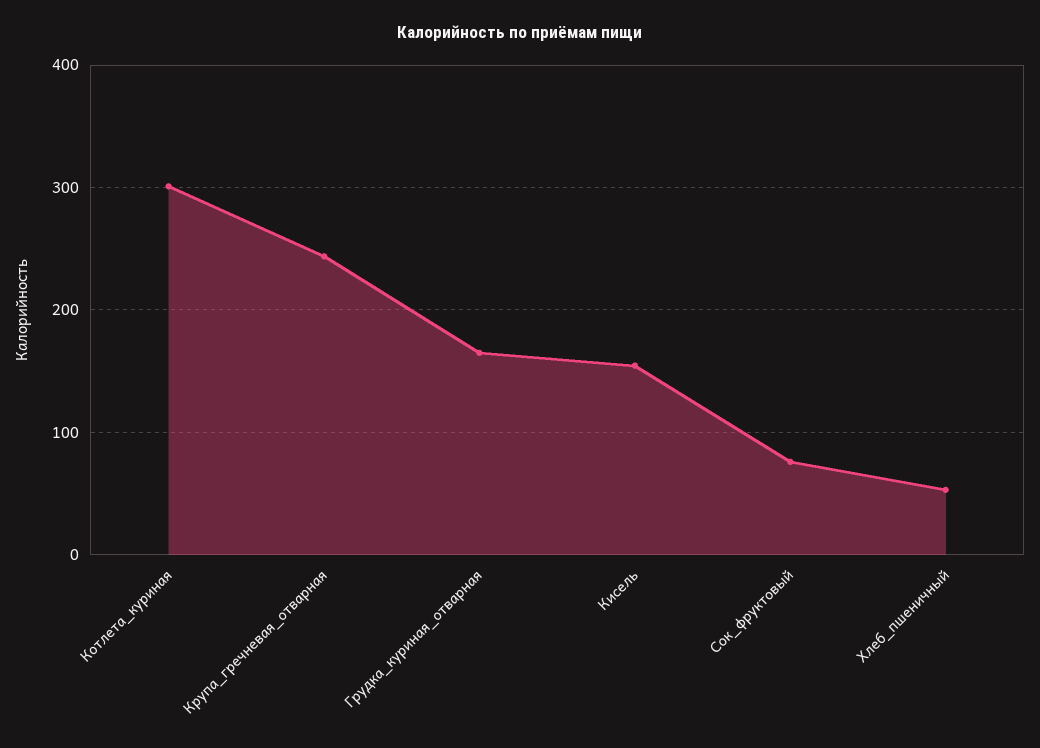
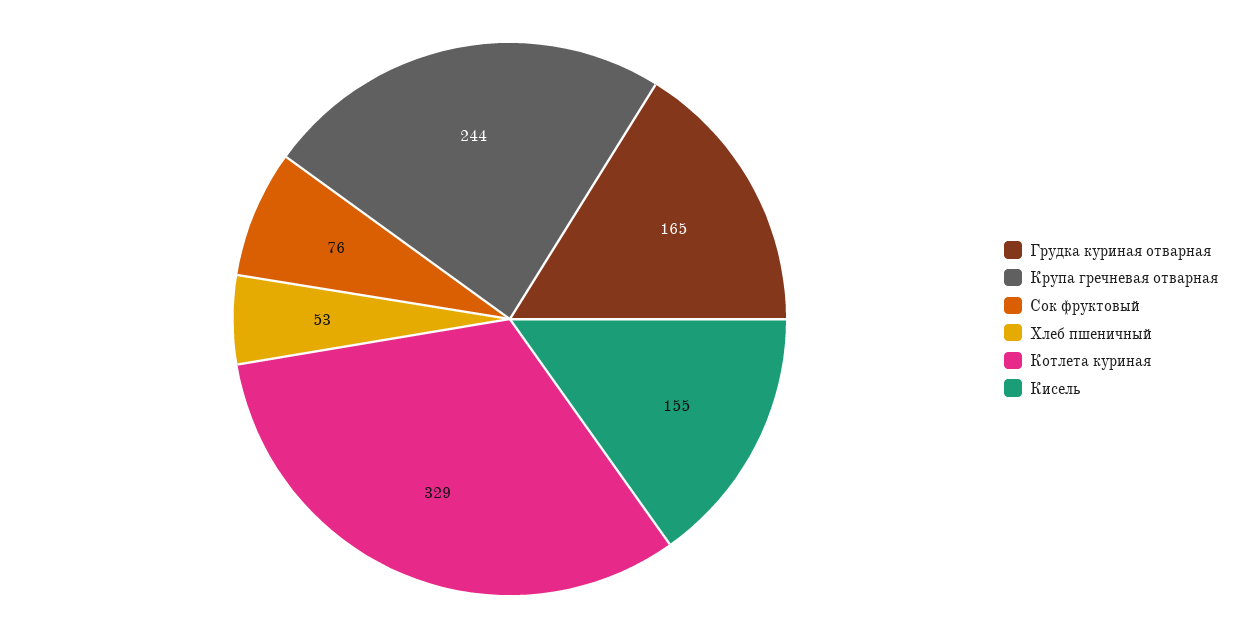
Котлета_куриная: 300 -> 329

